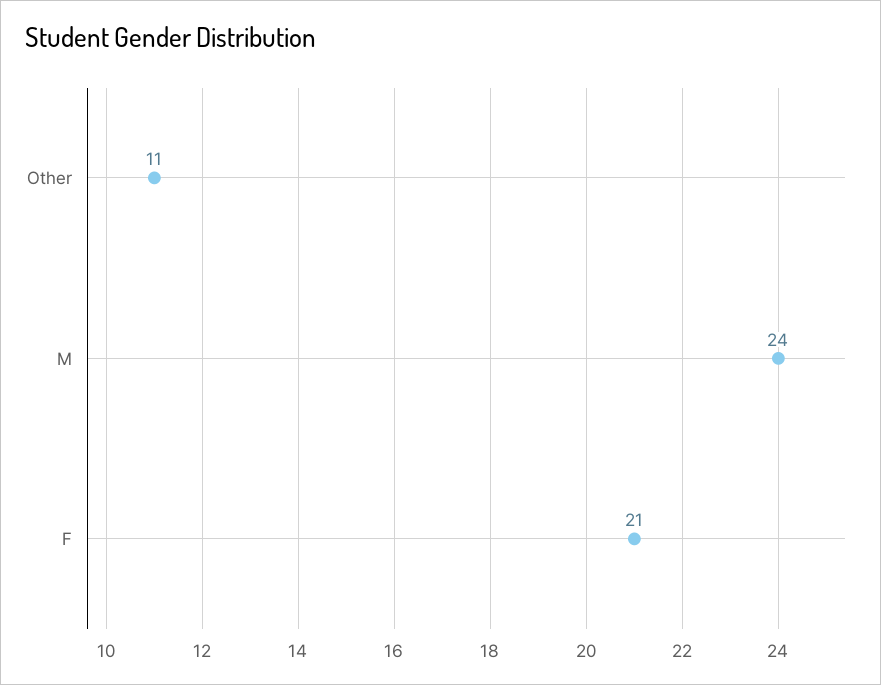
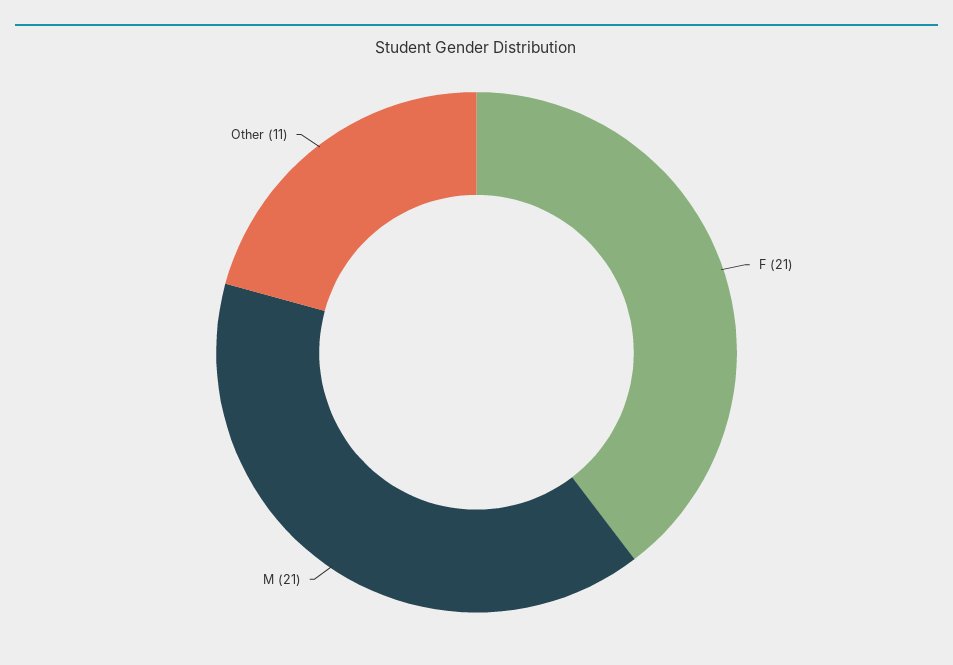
M: 24 -> 21

